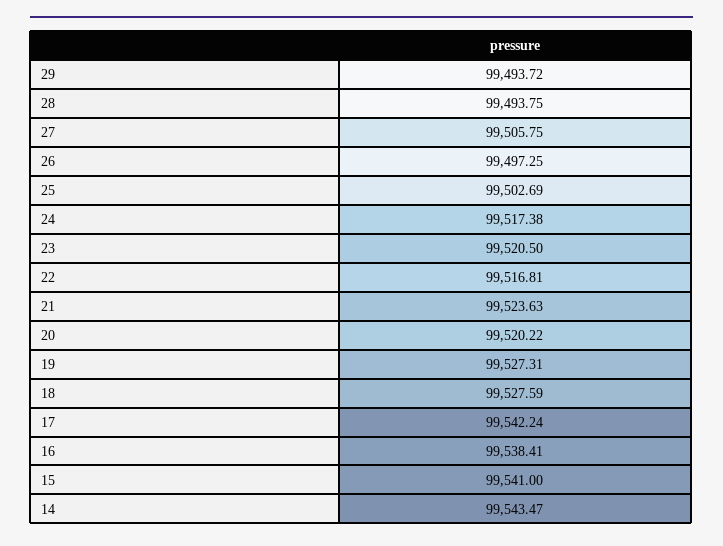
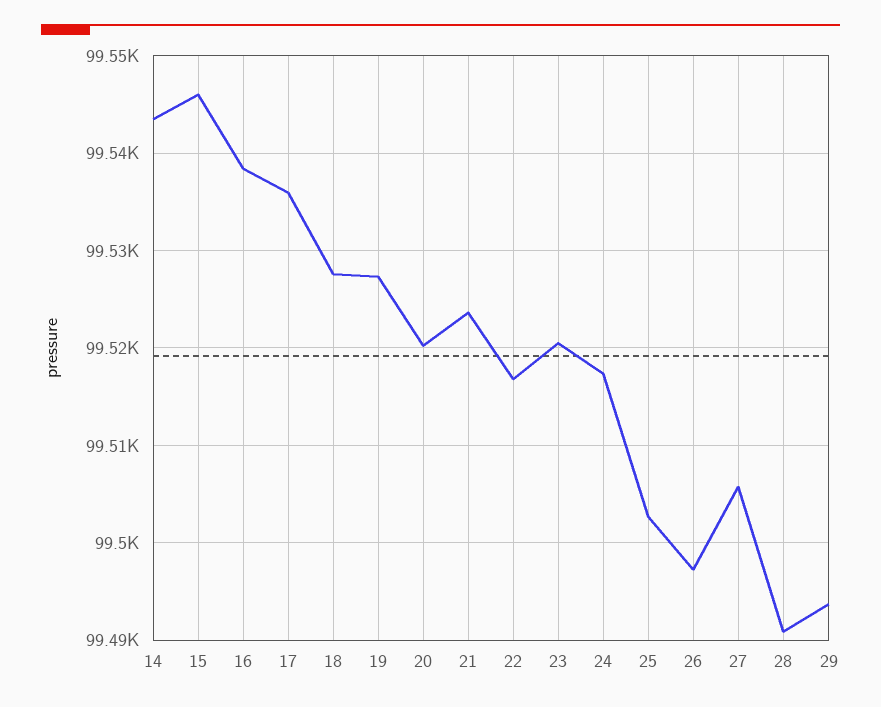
28: 99493.75 -> 99491
17: 99542.24 -> 99536
15: 99541 -> 99546

